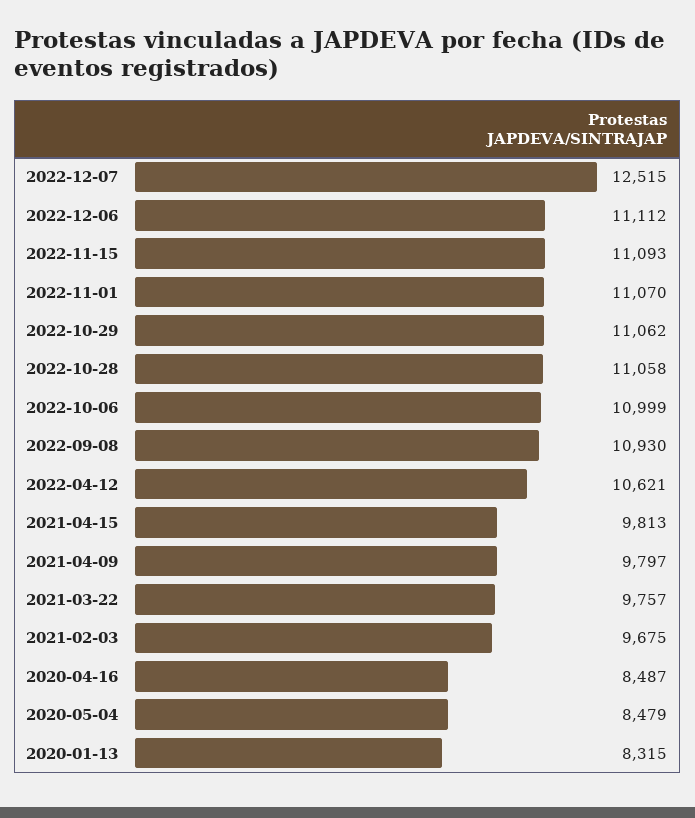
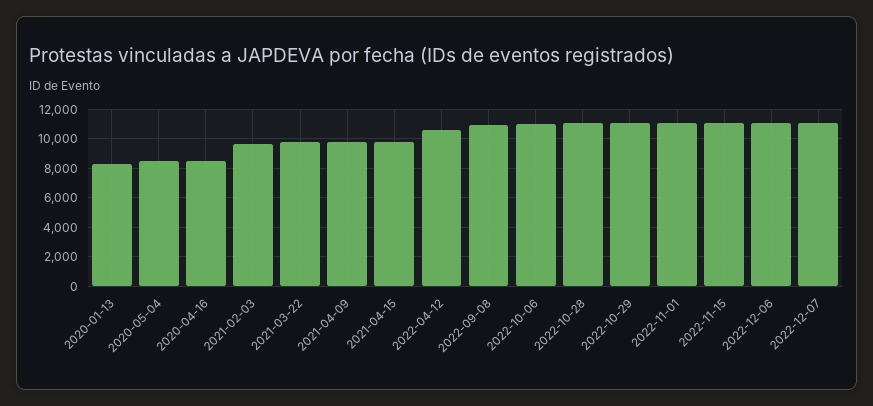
2022-12-07: 12515 -> 11000

